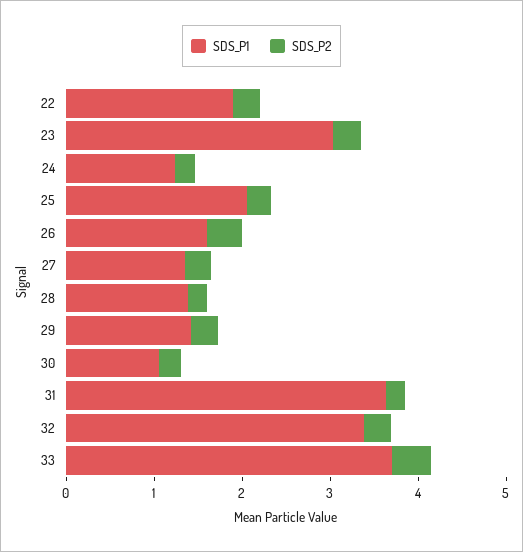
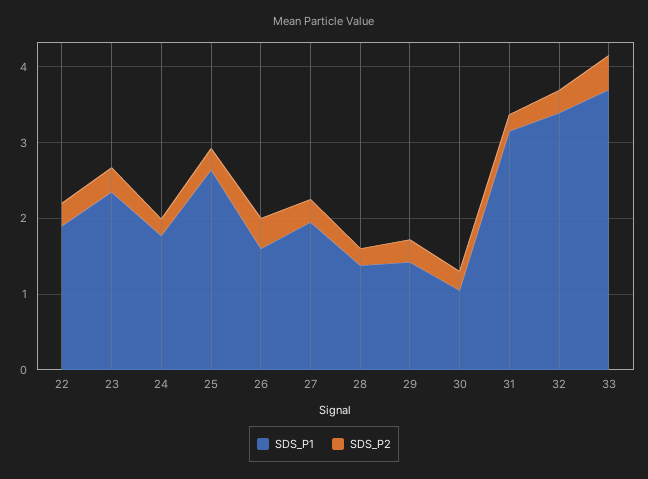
SDS_P1, 23: 3 -> 2.4
SDS_P1, 24: 1.2 -> 1.8
SDS_P1, 25: 2 -> 2.6
SDS_P1, 27: 1.4 -> 2
SDS_P1, 31: 3.6 -> 3.2

